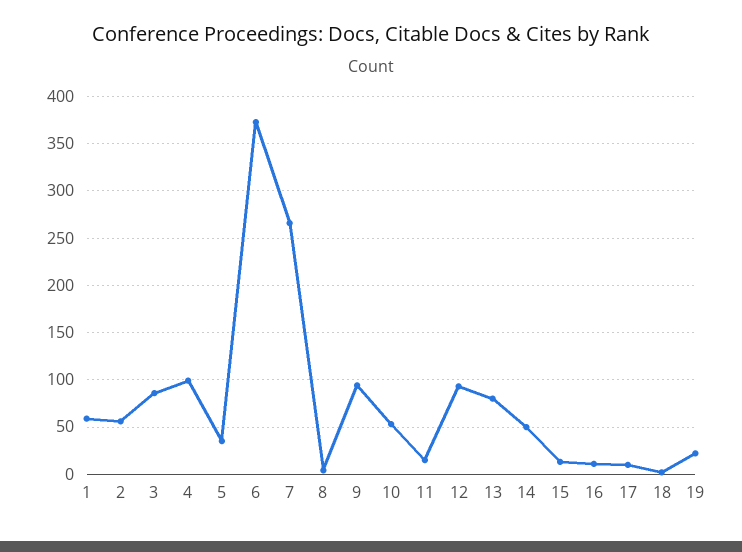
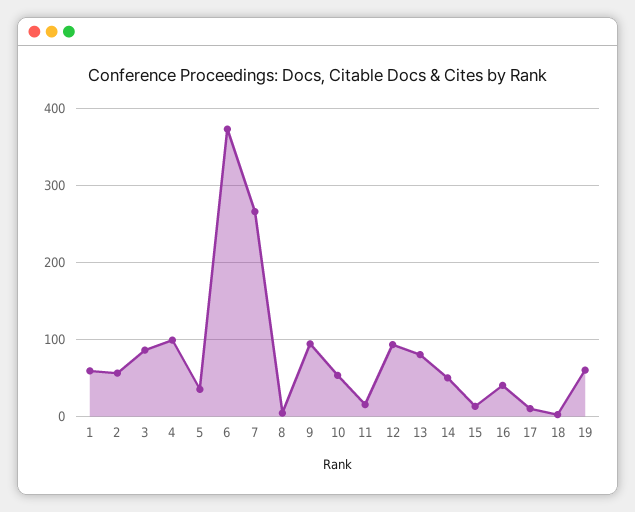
16: 10 -> 40
19: 20 -> 60

